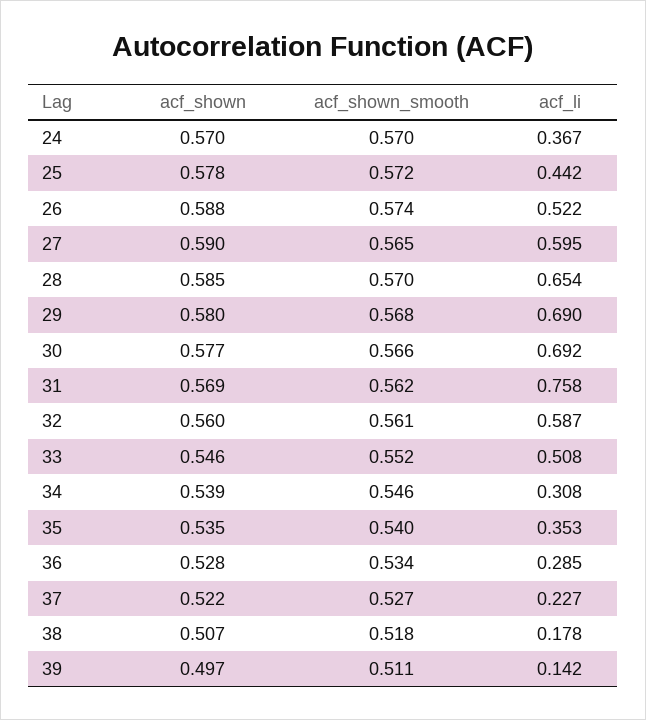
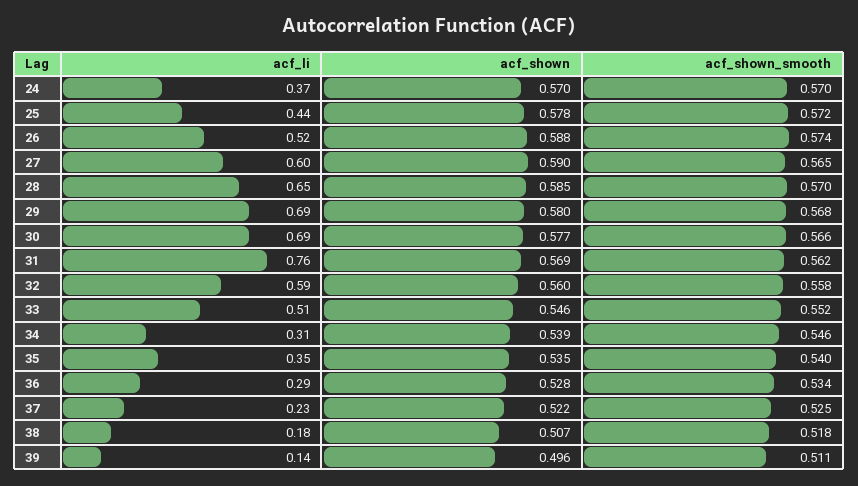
acf_shown_smooth, 32: 0.561 -> 0.558
acf_shown_smooth, 37: 0.527 -> 0.525
acf_shown, 39: 0.497 -> 0.496

